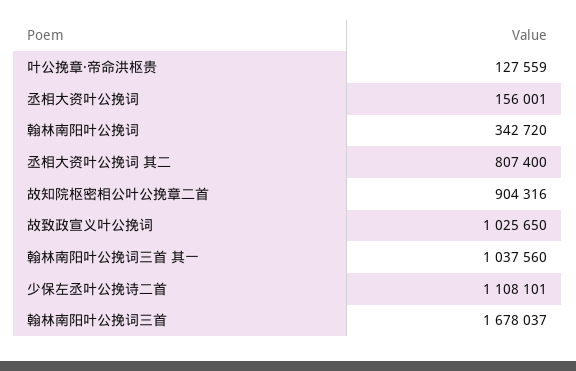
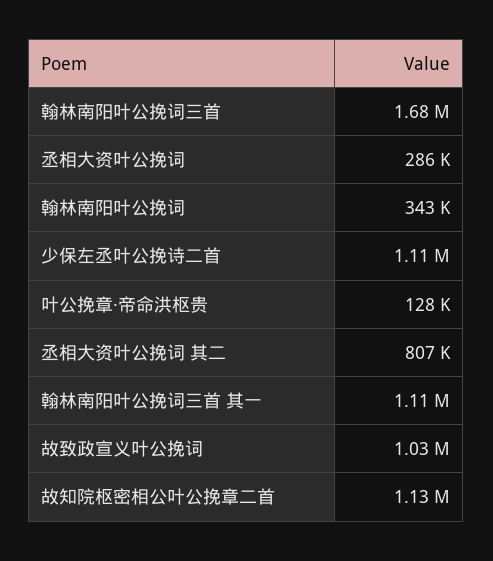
丞相大资叶公挽词: 156001 -> 286000
故知院枢密相公叶公挽章二首: 904316 -> 1130000
翰林南阳叶公挽词三首 其一: 1037560 -> 1110000

